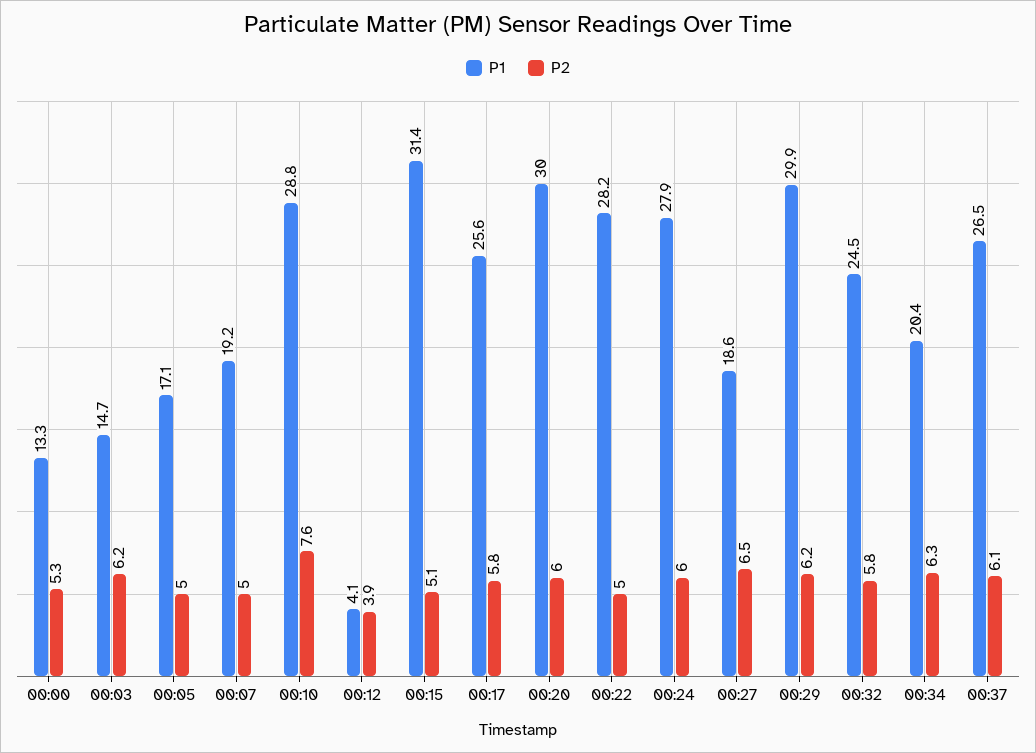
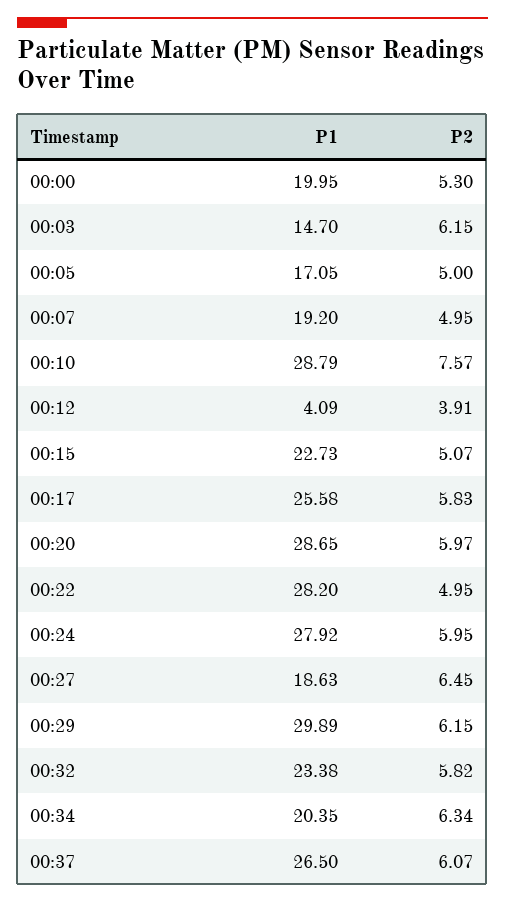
P1, 00:00: 13.3 -> 19.95
P1, 00:15: 31.4 -> 22.73
P1, 00:20: 30 -> 28.65
P1, 00:32: 24.5 -> 23.38

